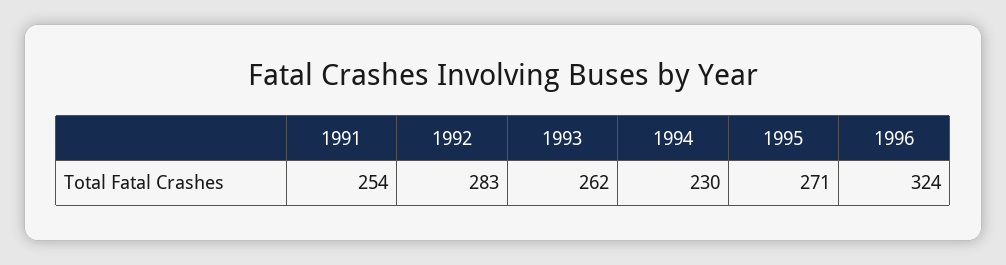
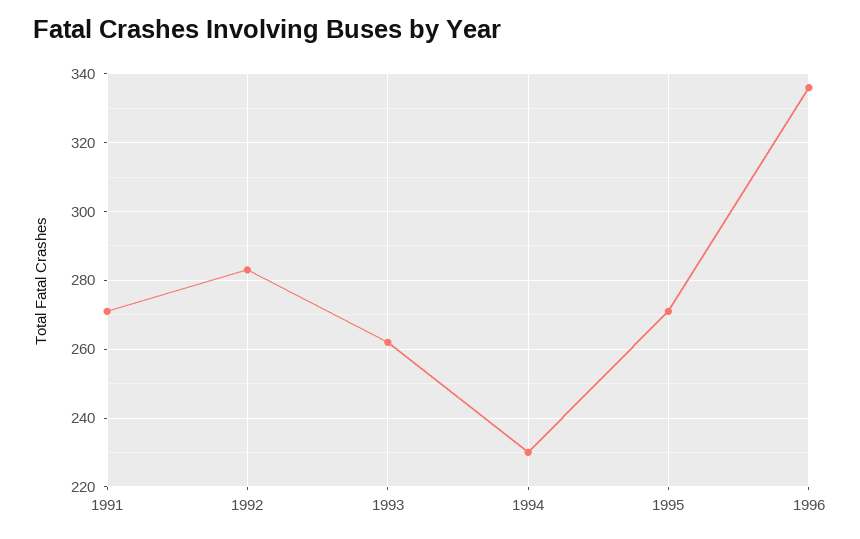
1991: 254 -> 270
1996: 324 -> 335

